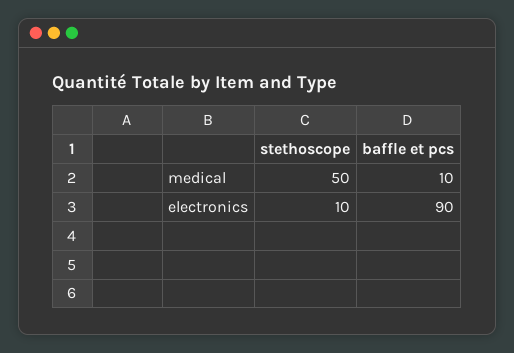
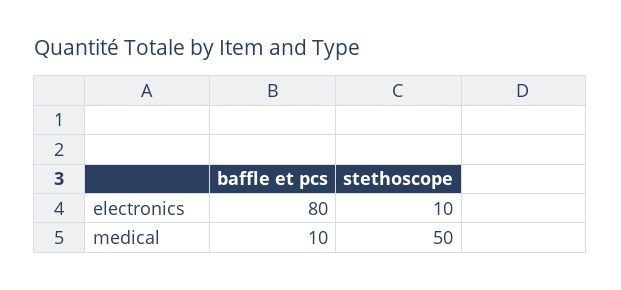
baffle et pcs, electronics: 90 -> 80

